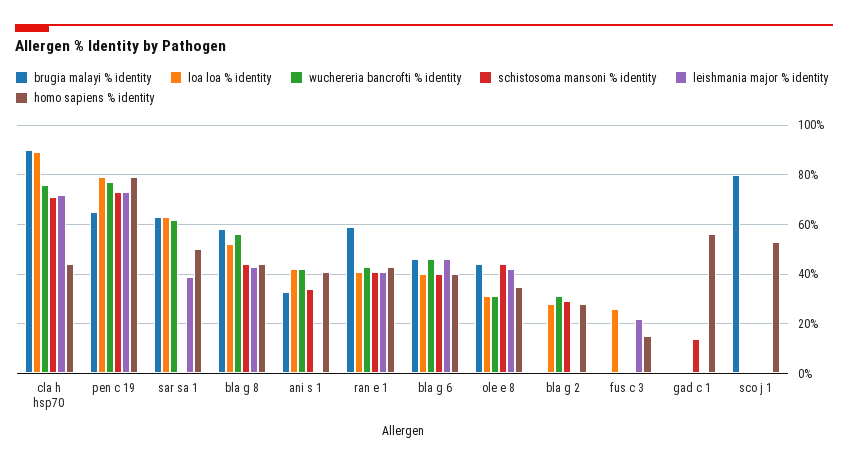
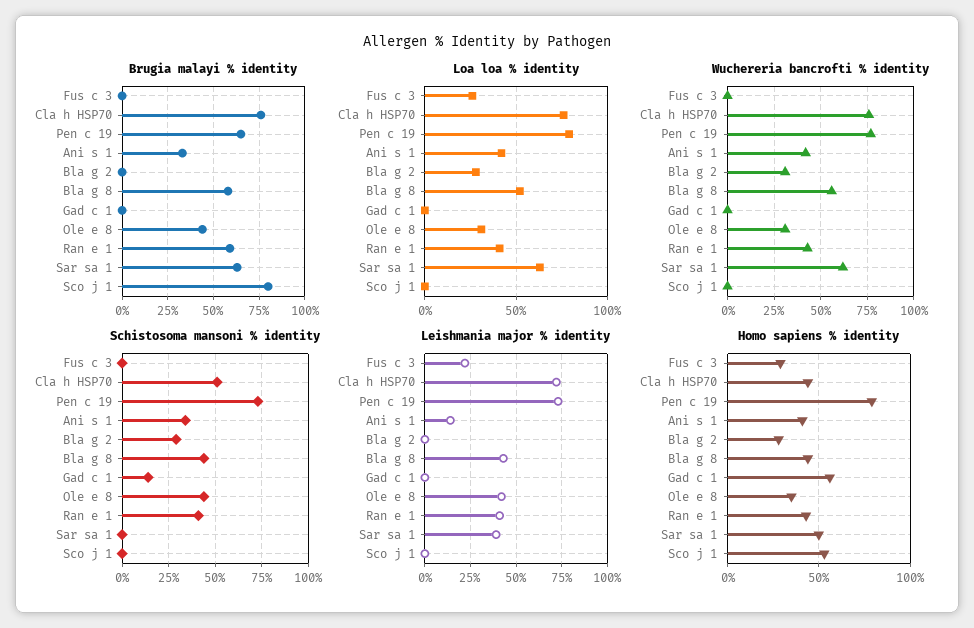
brugia malayi % identity, cla h hsp70: 90 -> 75
loa loa % identity, cla h hsp70: 90 -> 75
schistosoma mansoni % identity, cla h hsp70: 70 -> 50
leishmania major % identity, ani s 1: 0 -> 15
brugia malayi % identity, bla g 6: 45 -> none
loa loa % identity, bla g 6: 40 -> none
wuchereria bancrofti % identity, bla g 6: 45 -> none
schistosoma mansoni % identity, bla g 6: 40 -> none
leishmania major % identity, bla g 6: 45 -> none
homo sapiens % identity, bla g 6: 40 -> none
homo sapiens % identity, fus c 3: 15 -> 30

